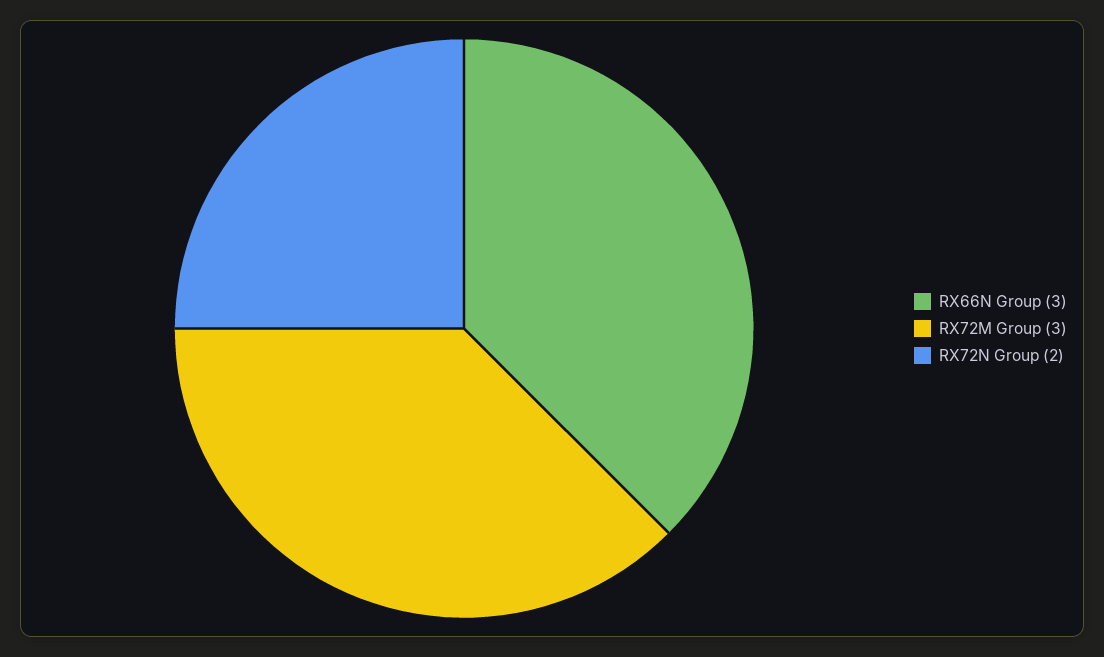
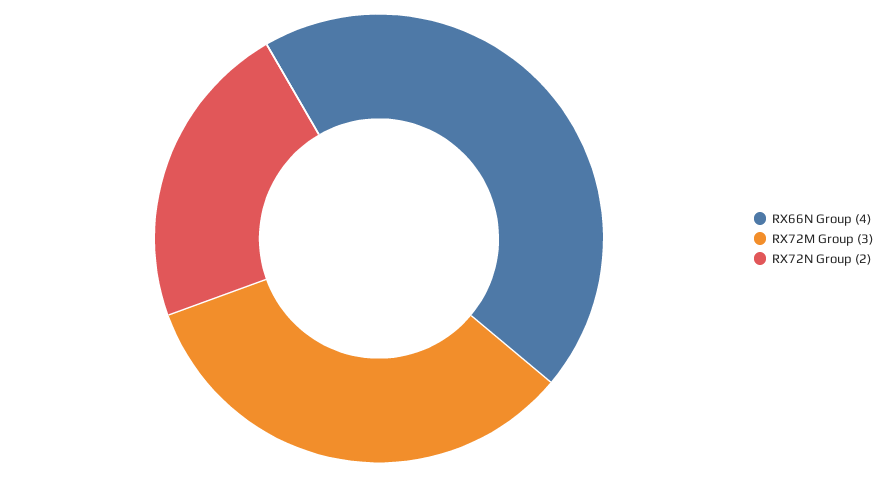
RX66N Group: 3 -> 4

